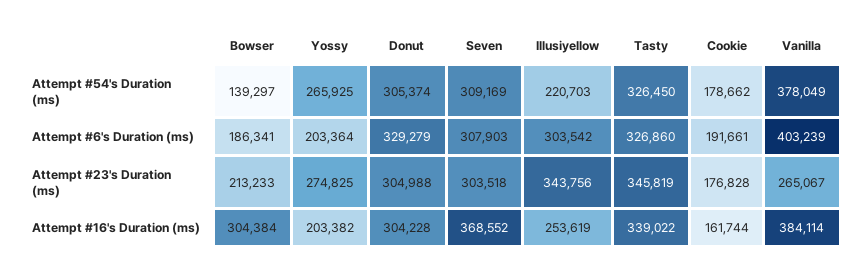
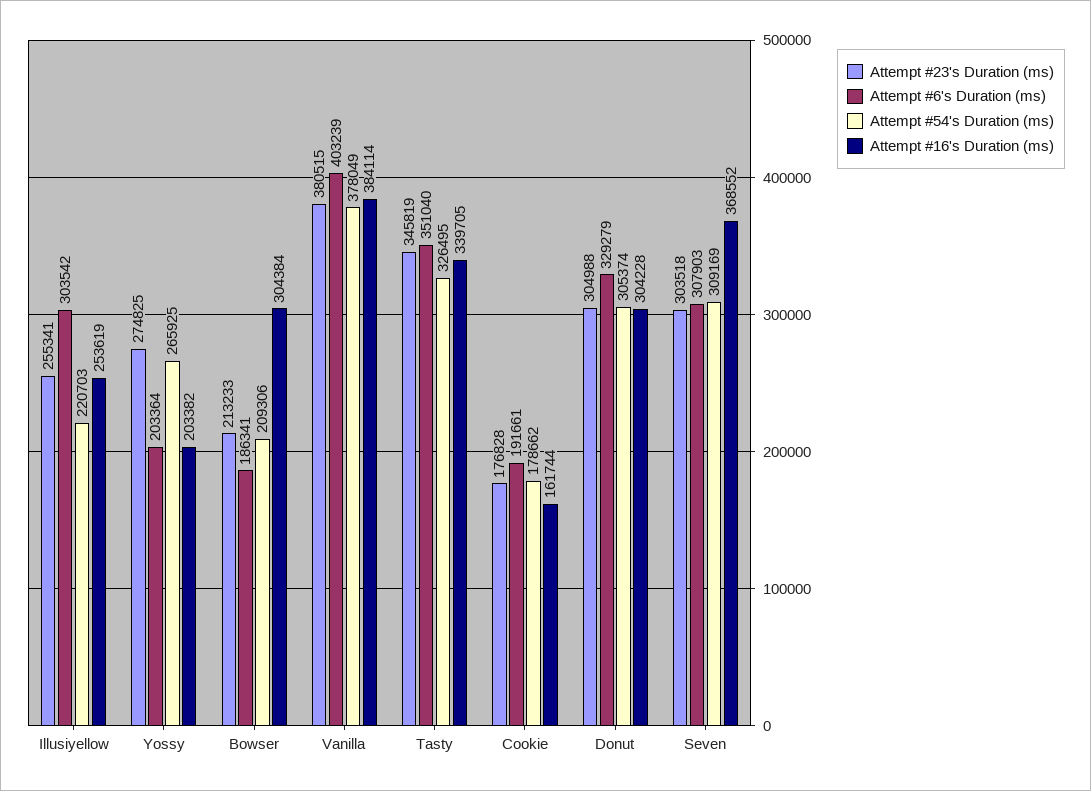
Attempt #54's Duration (ms), Bowser: 139297 -> 209306
Attempt #54's Duration (ms), Tasty: 326450 -> 326495
Attempt #6's Duration (ms), Tasty: 326860 -> 351040
Attempt #23's Duration (ms), Illusiyellow: 343756 -> 255341
Attempt #23's Duration (ms), Vanilla: 265067 -> 380515
Attempt #16's Duration (ms), Tasty: 339022 -> 339705

